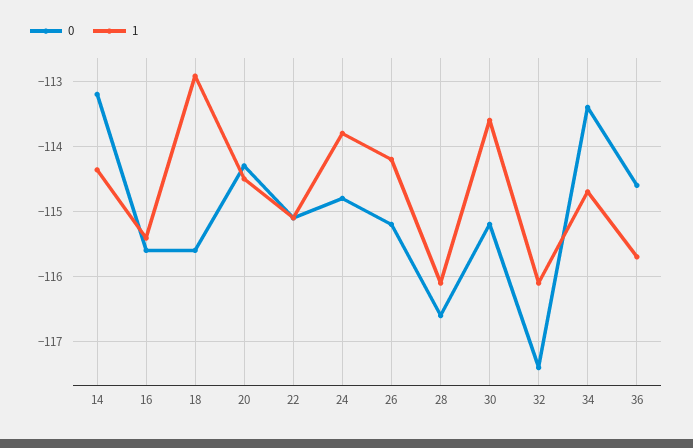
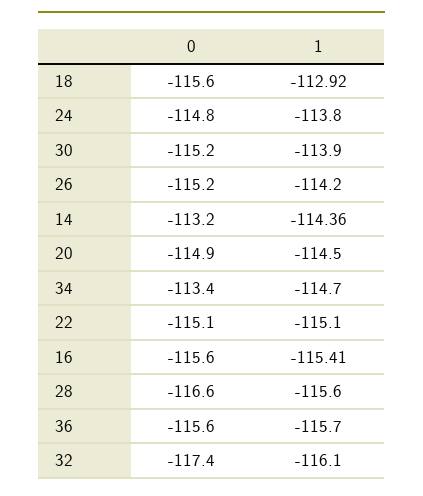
0, 20: -114.3 -> -114.9
1, 28: -116.1 -> -115.6
1, 30: -113.6 -> -113.9
0, 36: -114.6 -> -115.6

